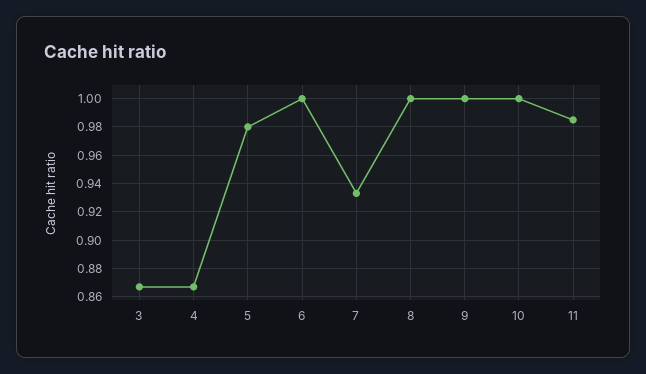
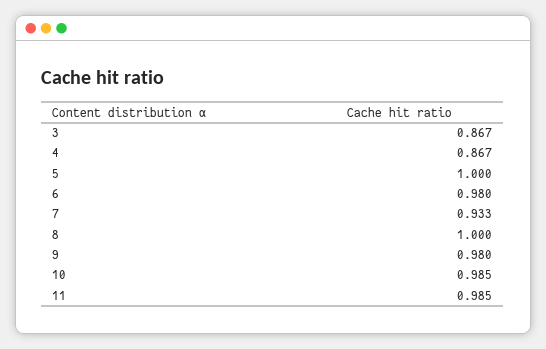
5: 0.98 -> 1
6: 1 -> 0.98
9: 1 -> 0.98
10: 1 -> 0.985

